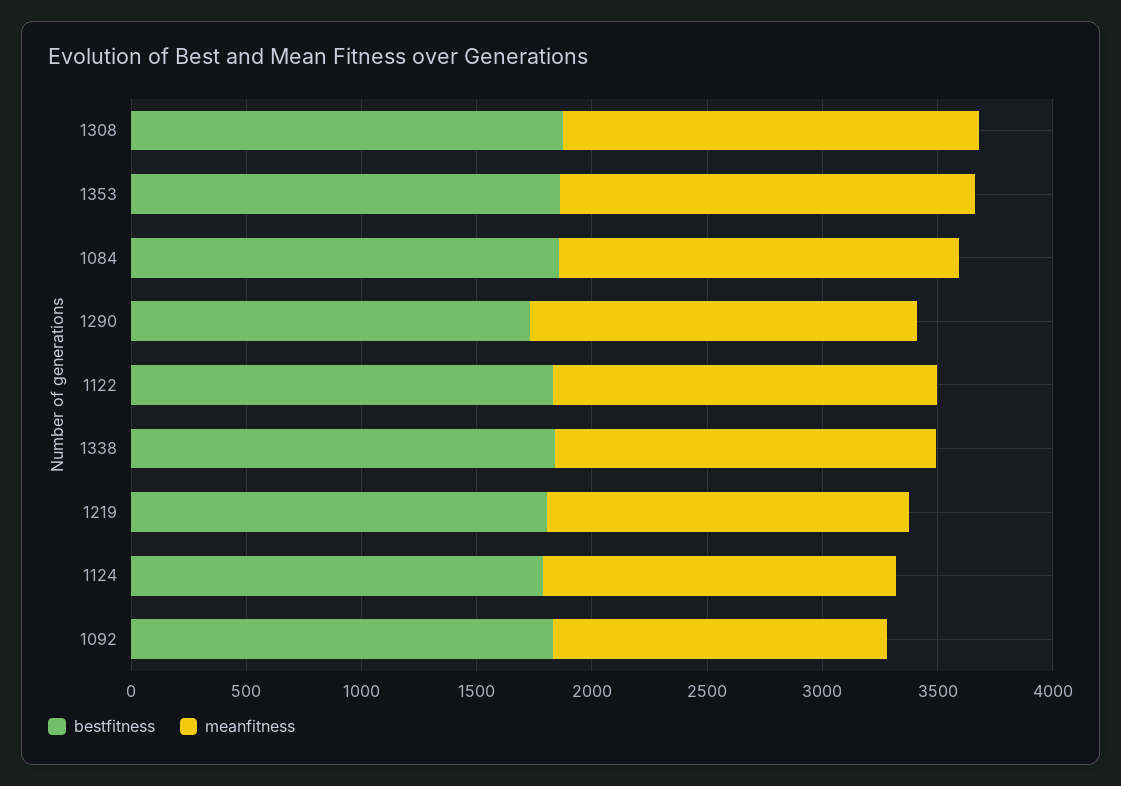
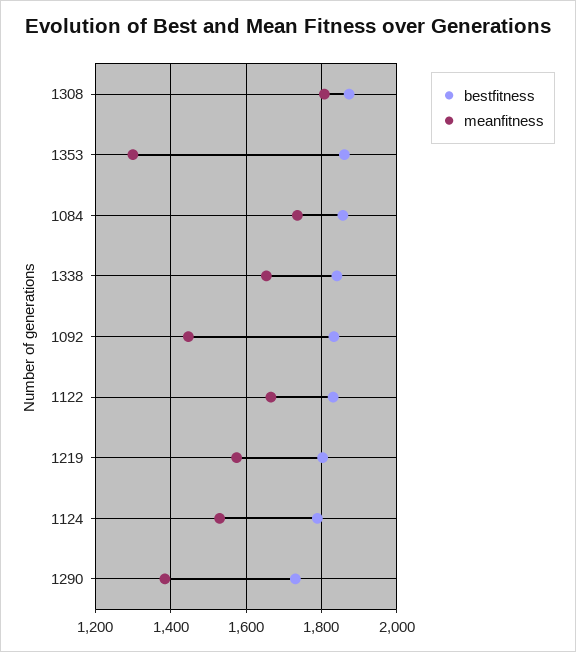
meanfitness, 1353: 1800 -> 1300
meanfitness, 1290: 1700 -> 1380

